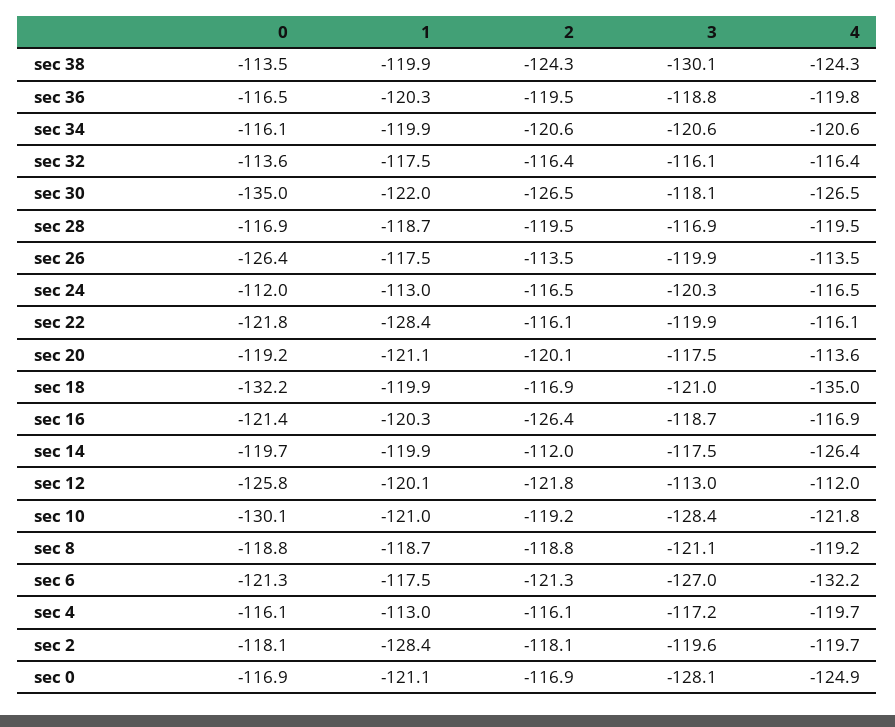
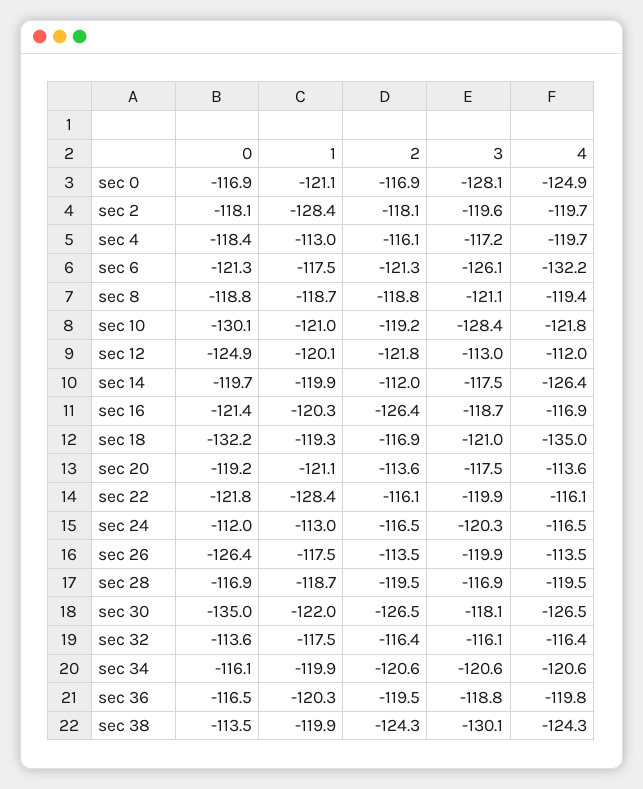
2, sec 20: -120.1 -> -113.6
1, sec 18: -119.9 -> -119.3
0, sec 12: -125.8 -> -124.9
4, sec 8: -119.2 -> -119.4
3, sec 6: -127 -> -126.1
0, sec 4: -116.1 -> -118.4

